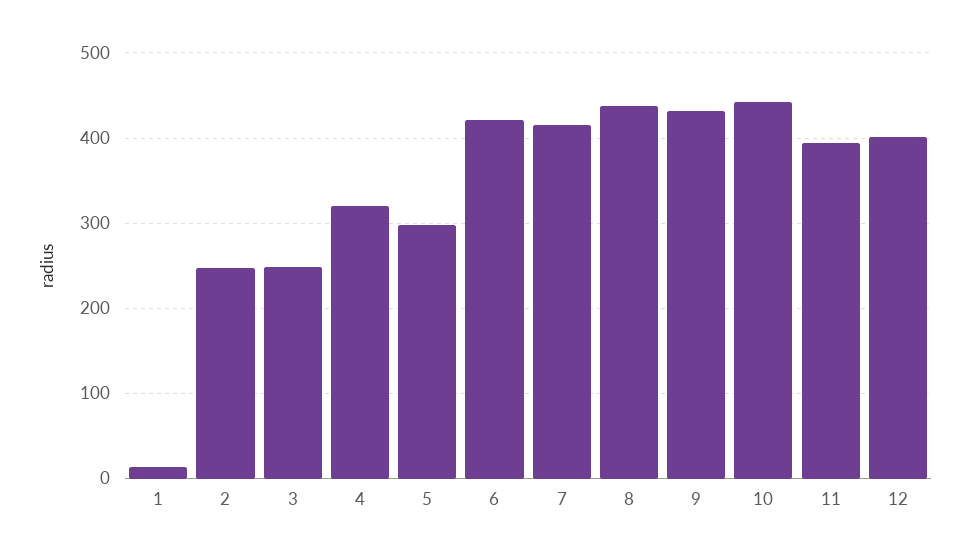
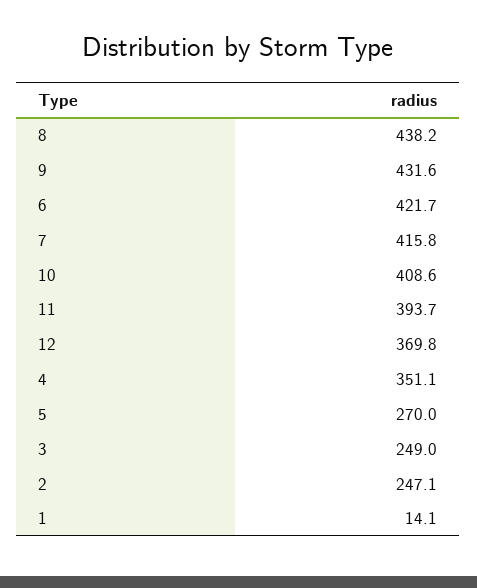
4: 320 -> 351.1
5: 300 -> 270
10: 440 -> 408.6
12: 400 -> 369.8

